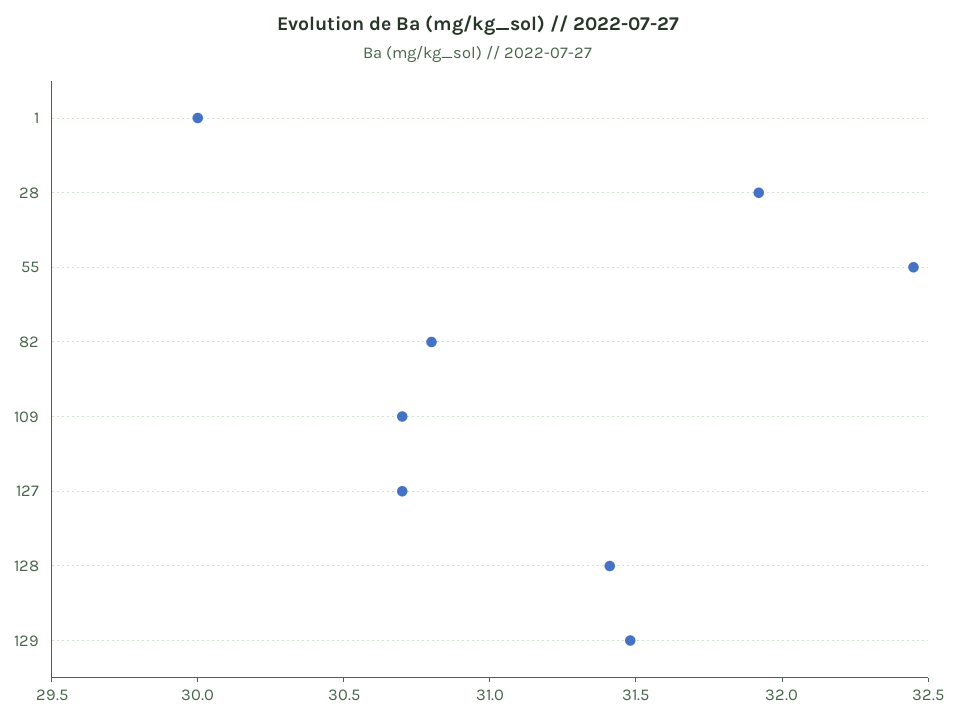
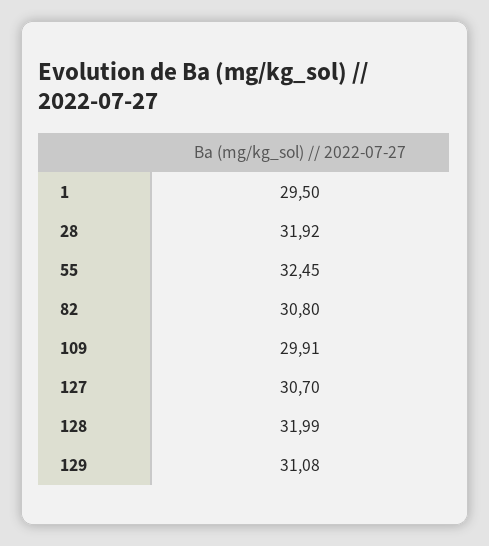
1: 30 -> 29.5
109: 30.7 -> 29.91
128: 31.4 -> 31.99
129: 31.5 -> 31.08

